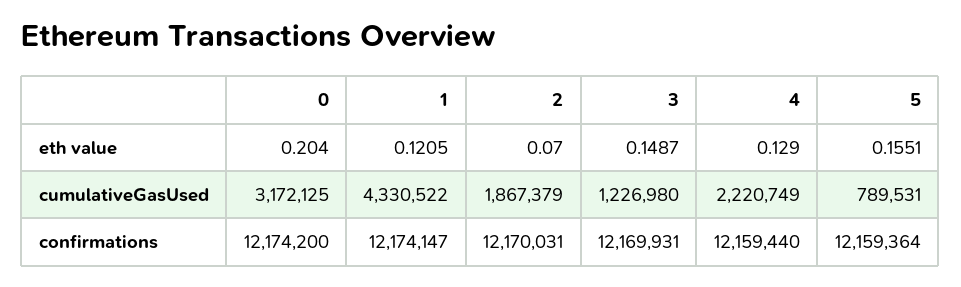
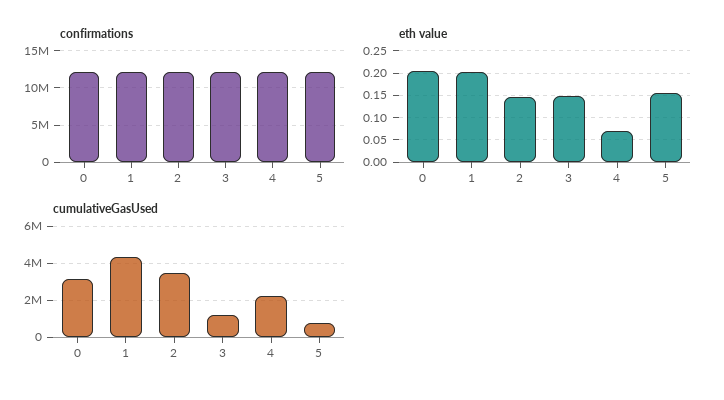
eth value, 1: 0.1205 -> 0.2
eth value, 2: 0.07 -> 0.15
eth value, 4: 0.129 -> 0.075
cumulativeGasUsed, 2: 1867379 -> 3500000

